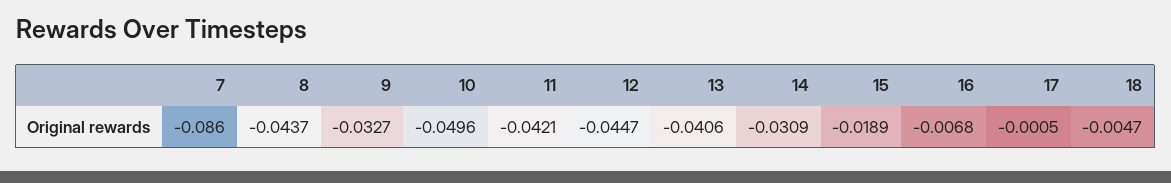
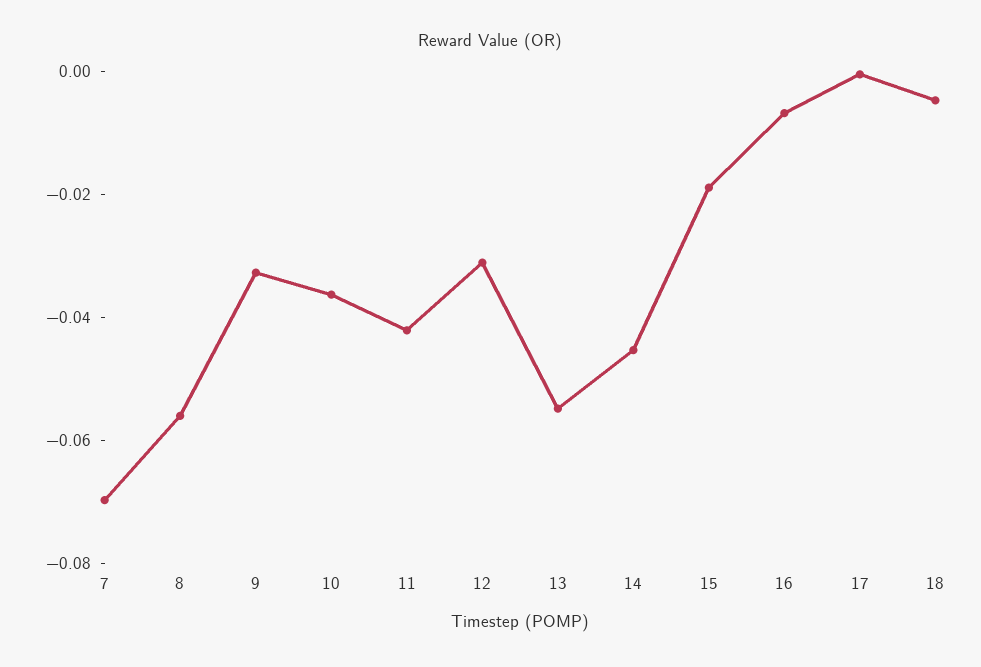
7: -0.086 -> -0.07
8: -0.0437 -> -0.055
10: -0.0496 -> -0.035
12: -0.0447 -> -0.03
13: -0.0406 -> -0.055
14: -0.0309 -> -0.045

